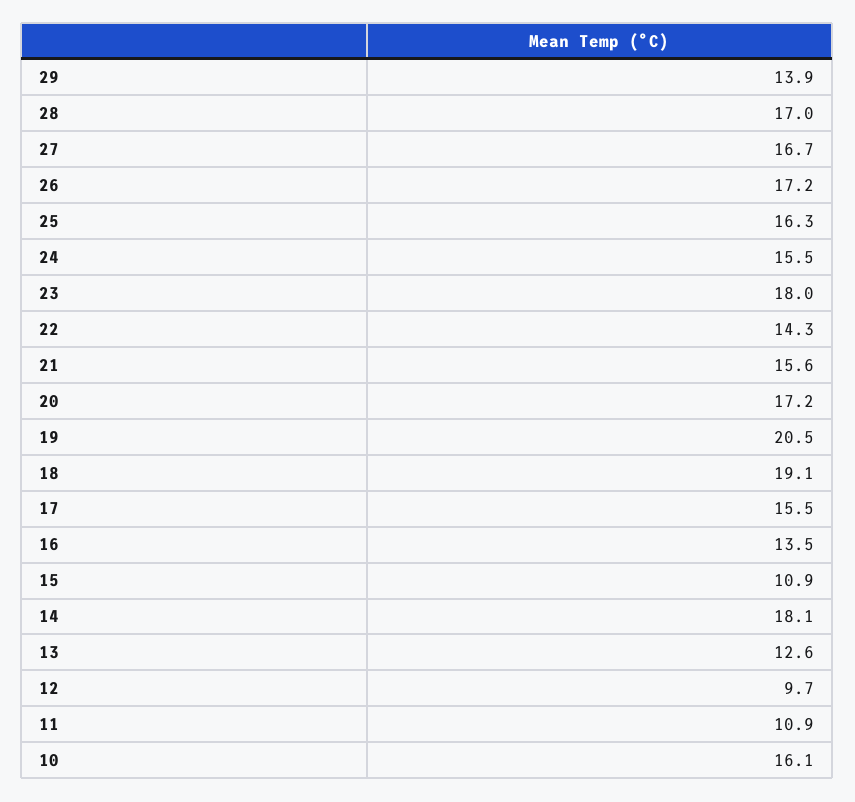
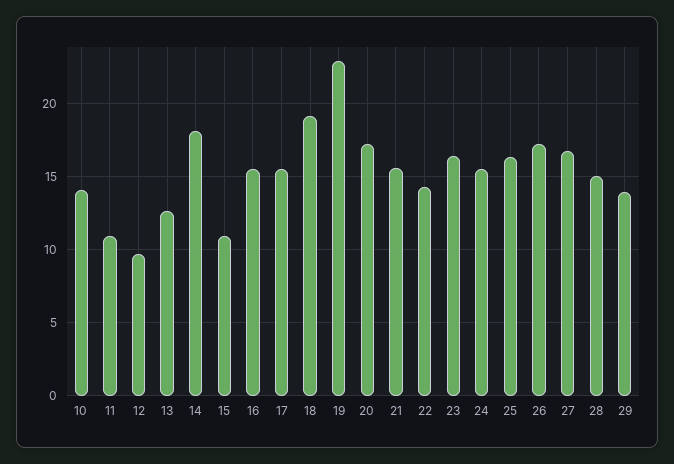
28: 17 -> 15
23: 18 -> 16.5
19: 20.5 -> 23
16: 13.5 -> 15.5
10: 16.1 -> 14

